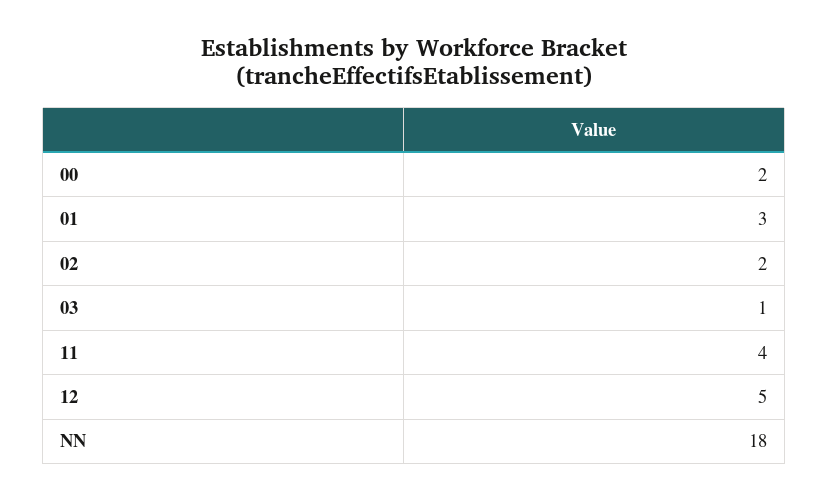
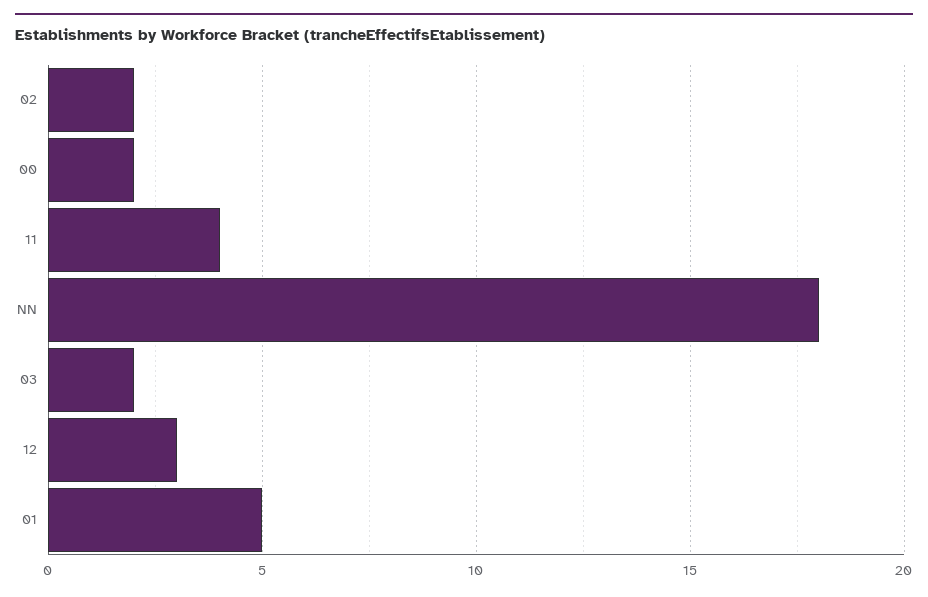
01: 3 -> 5
03: 1 -> 2
12: 5 -> 3

